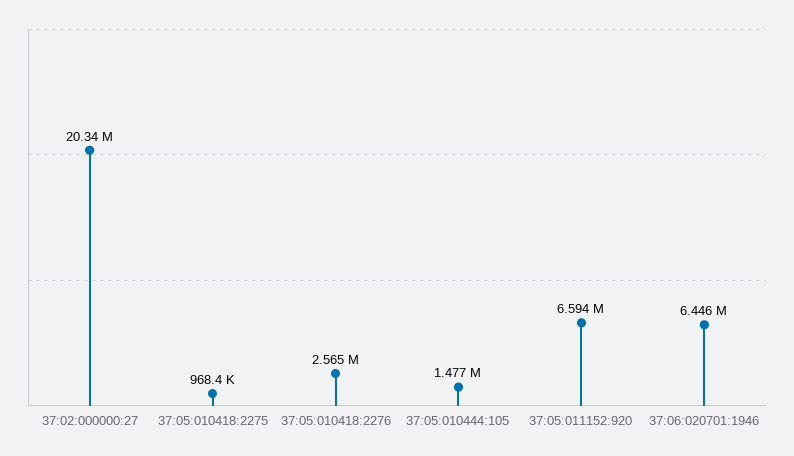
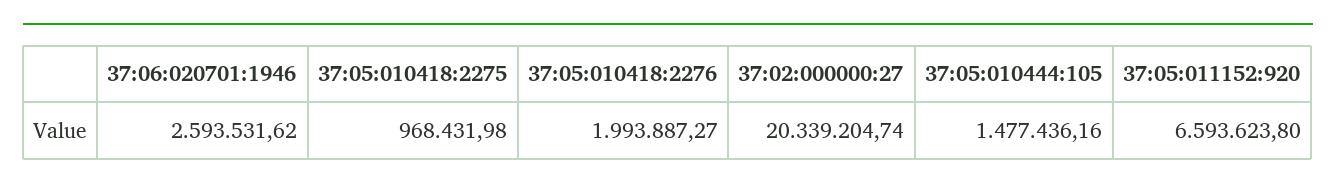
37:05:010418:2276: 2565000 -> 1993887.27
37:06:020701:1946: 6446000 -> 2593531.62

